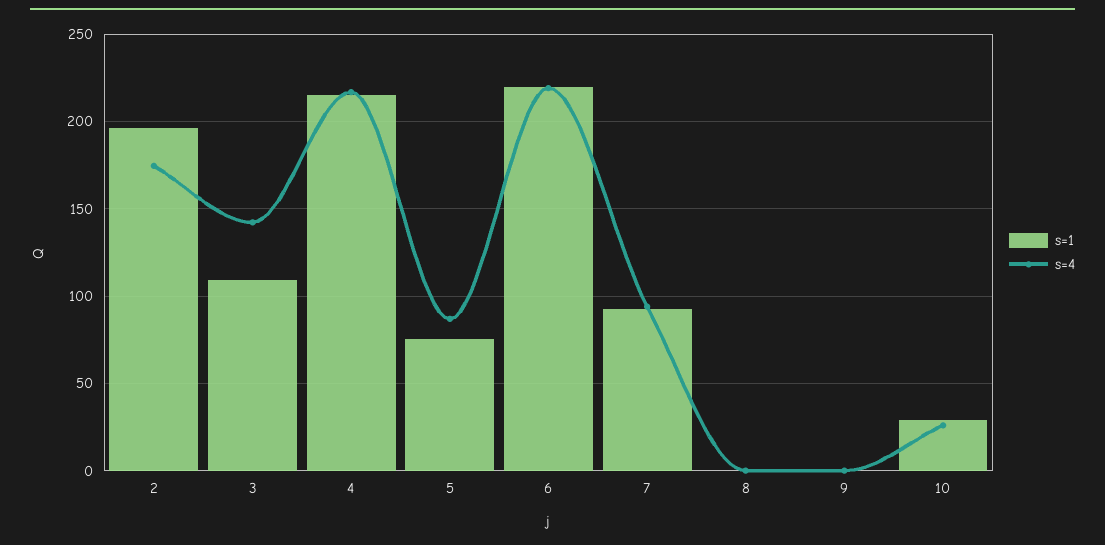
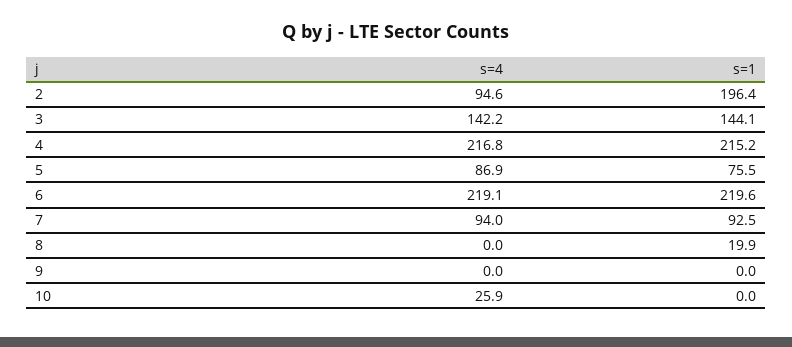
s=4, 2: 175 -> 94.6
s=1, 3: 110 -> 144.1
s=1, 8: 0 -> 19.9
s=1, 10: 30 -> 0

